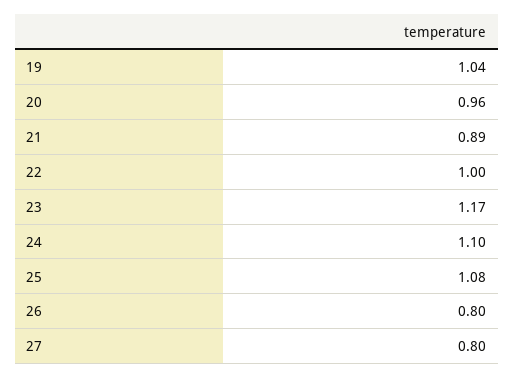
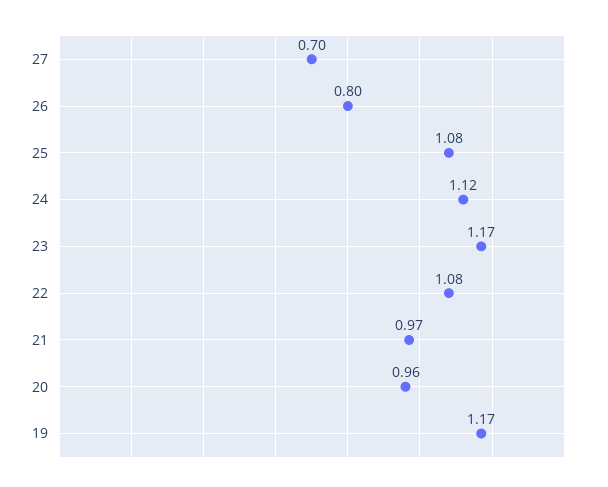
19: 1.04 -> 1.17
21: 0.89 -> 0.97
22: 1 -> 1.08
24: 1.1 -> 1.12
27: 0.8 -> 0.7

